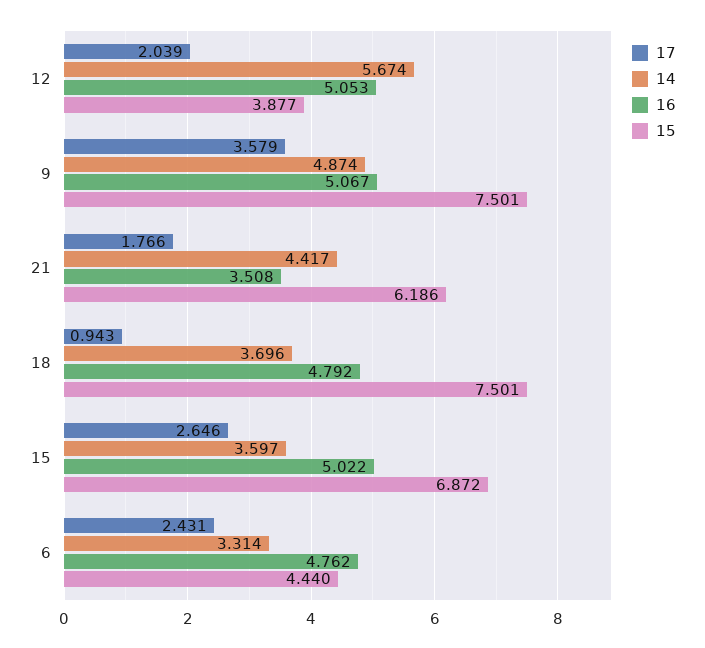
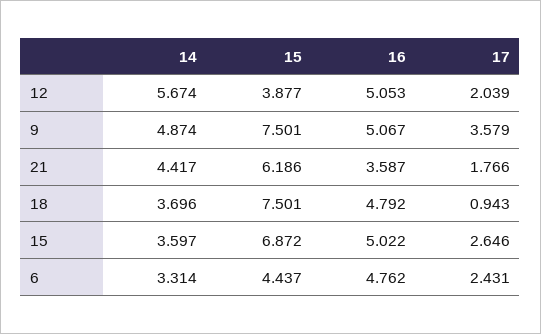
16, 21: 3.508 -> 3.587
15, 6: 4.44 -> 4.437

